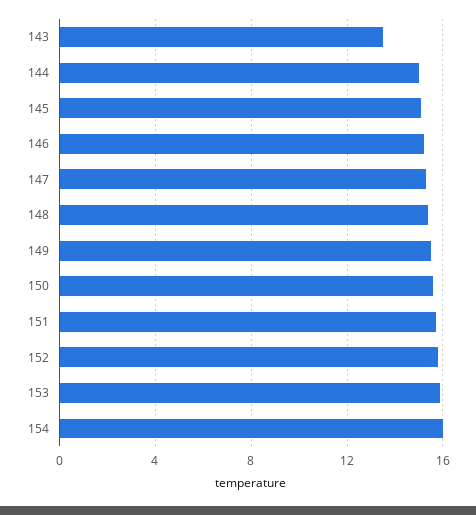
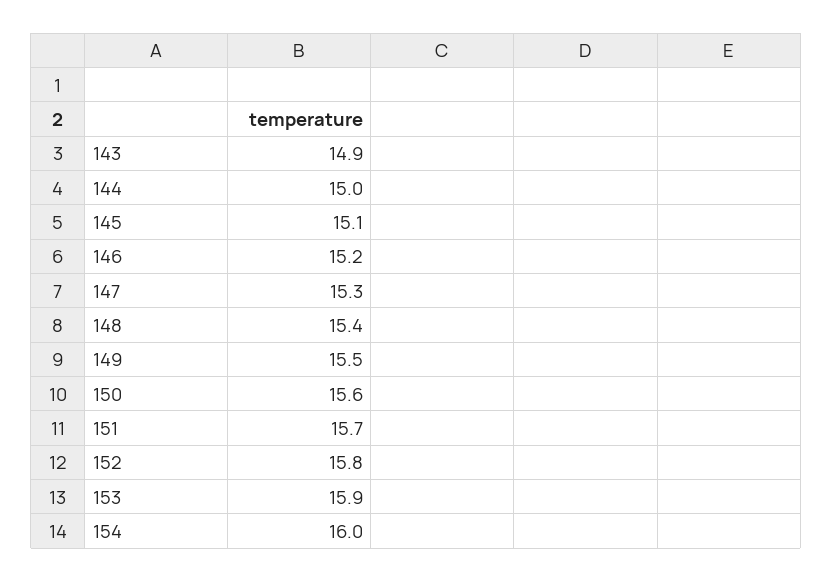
143: 13.5 -> 14.9

